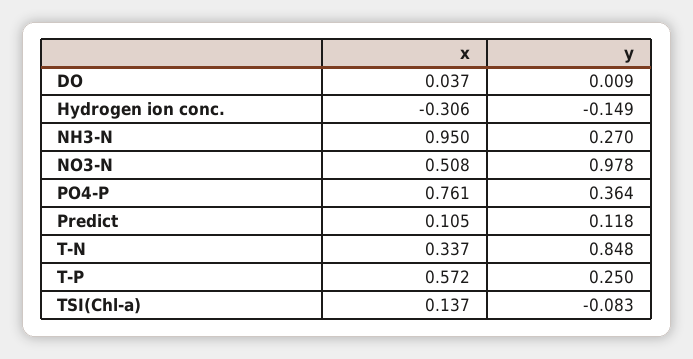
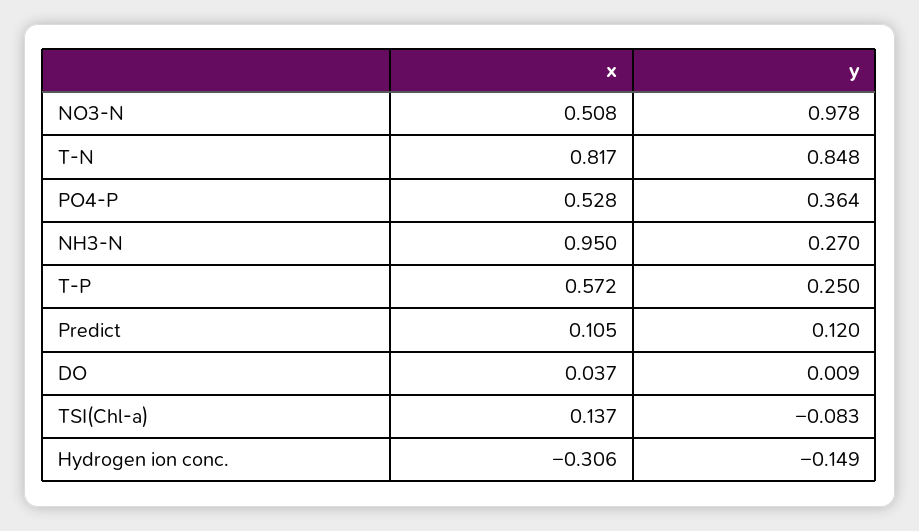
x, PO4-P: 0.761 -> 0.528
y, Predict: 0.118 -> 0.12
x, T-N: 0.337 -> 0.817

